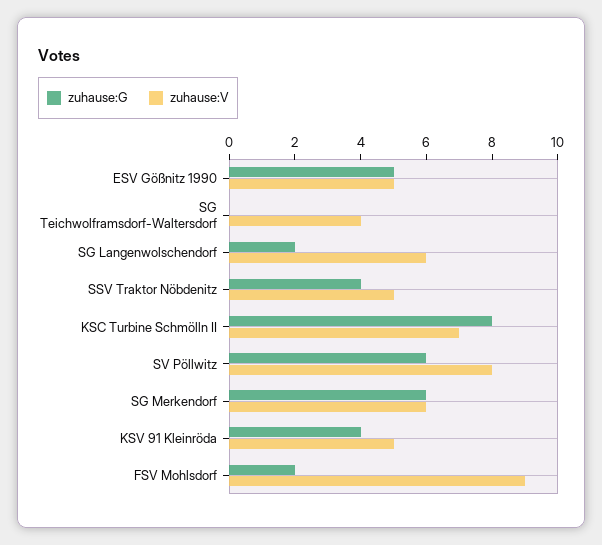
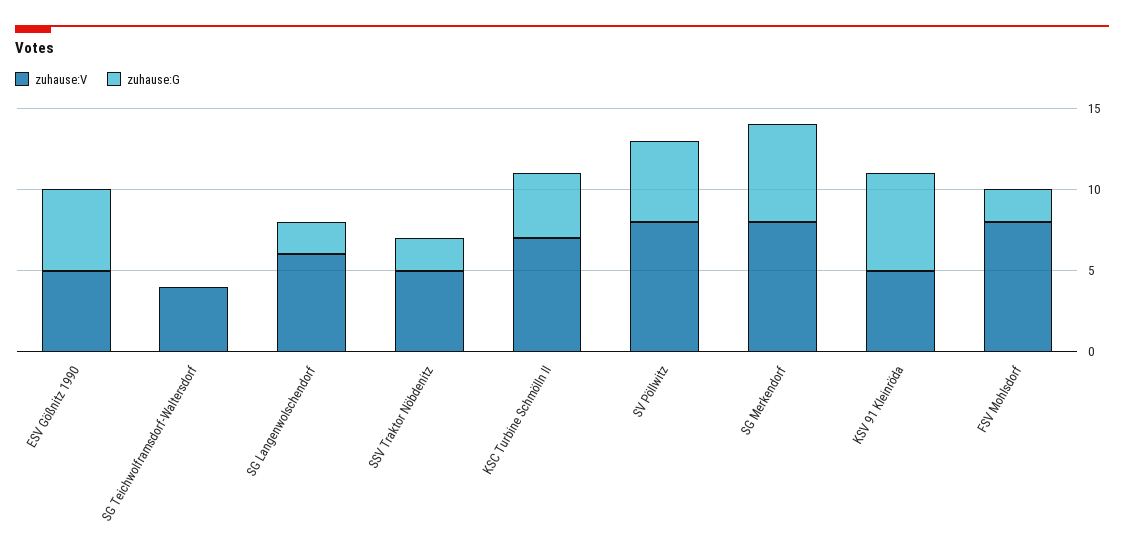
zuhause:G, SSV Traktor Nöbdenitz: 4 -> 2
zuhause:G, KSC Turbine Schmölln II: 8 -> 4
zuhause:G, SV Pöllwitz: 6 -> 5
zuhause:V, SG Merkendorf: 6 -> 8
zuhause:G, KSV 91 Kleinröda: 4 -> 6
zuhause:V, FSV Mohlsdorf: 9 -> 8

